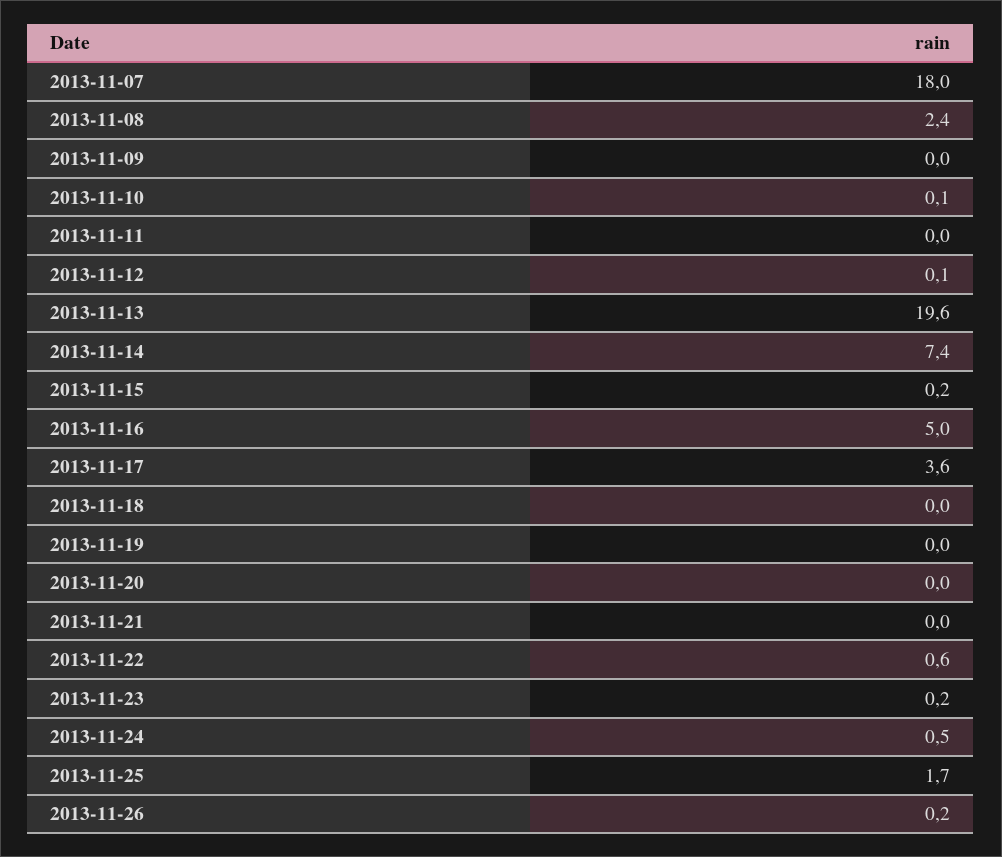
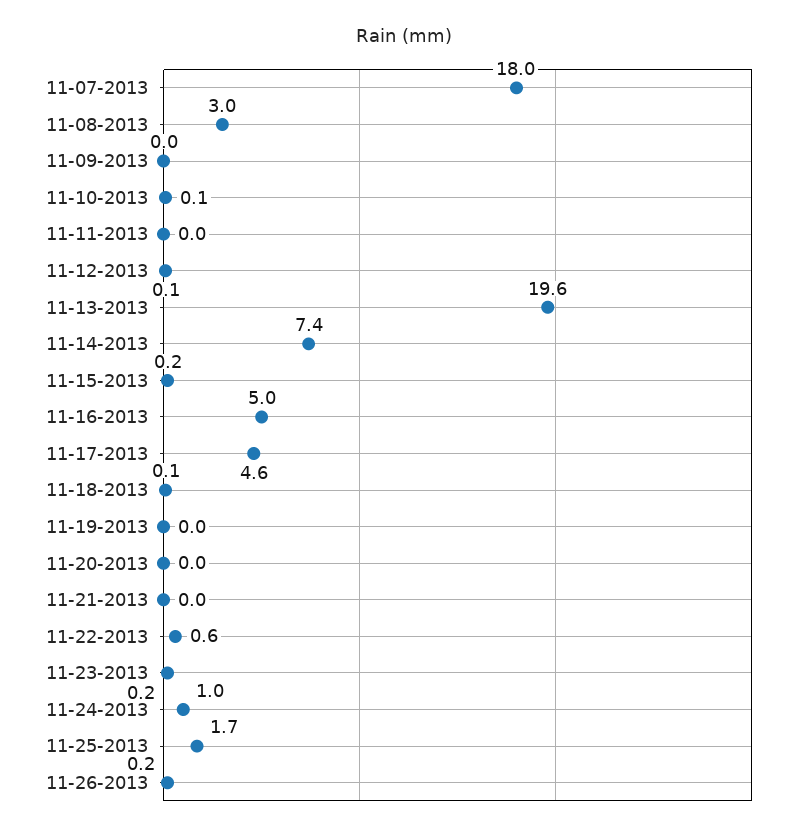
2013-11-08: 2.4 -> 3
2013-11-17: 3.6 -> 4.6
2013-11-18: 0 -> 0.1
2013-11-24: 0.5 -> 1

